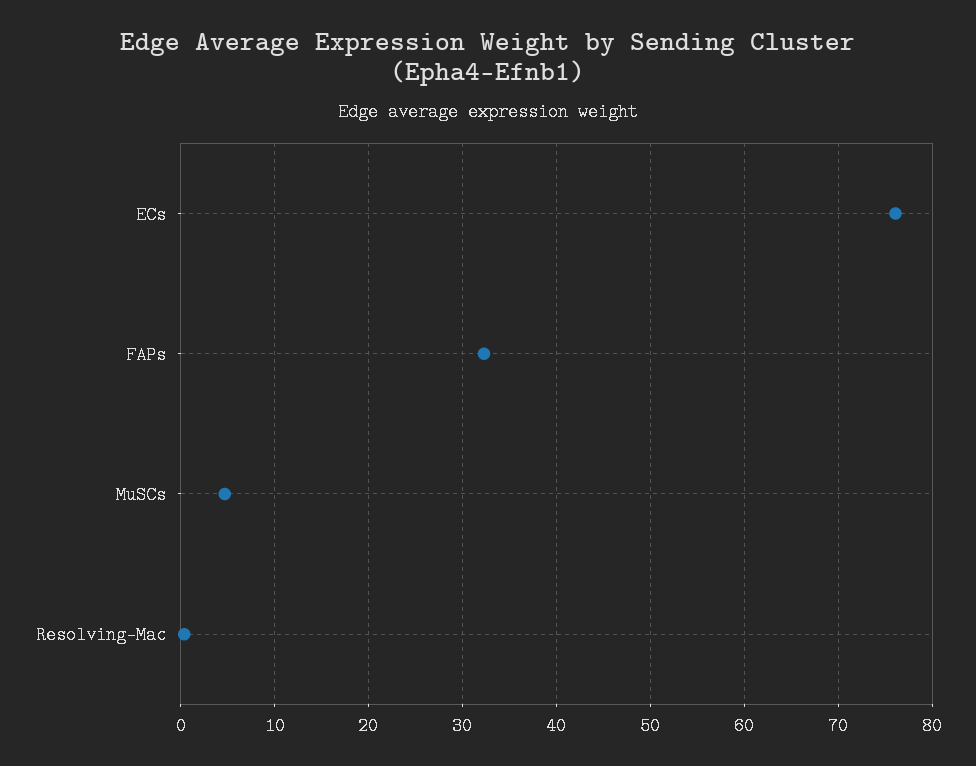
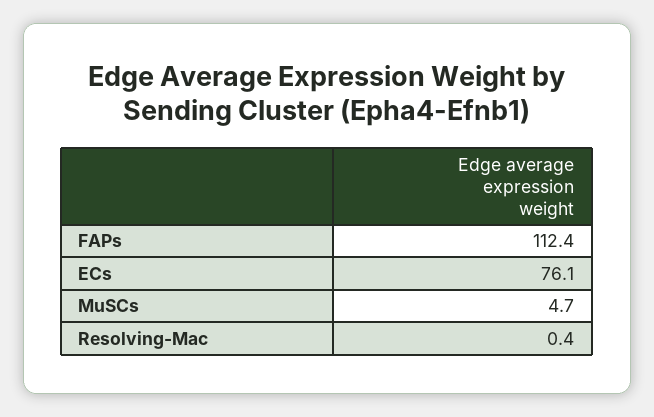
FAPs: 32 -> 112.4

